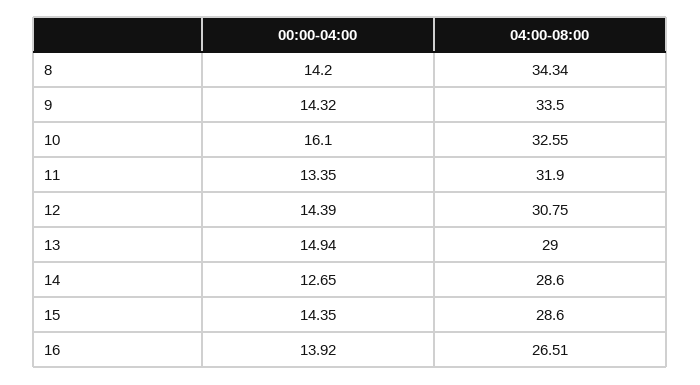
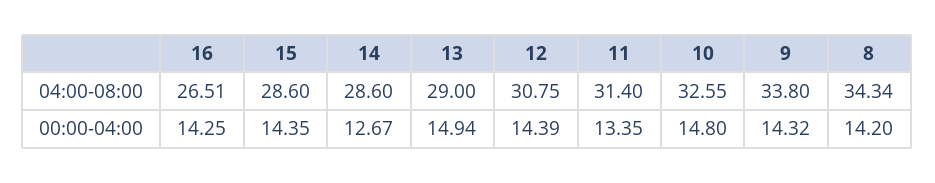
04:00-08:00, 9: 33.5 -> 33.8
00:00-04:00, 10: 16.1 -> 14.8
04:00-08:00, 11: 31.9 -> 31.4
00:00-04:00, 14: 12.65 -> 12.67
00:00-04:00, 16: 13.92 -> 14.25

